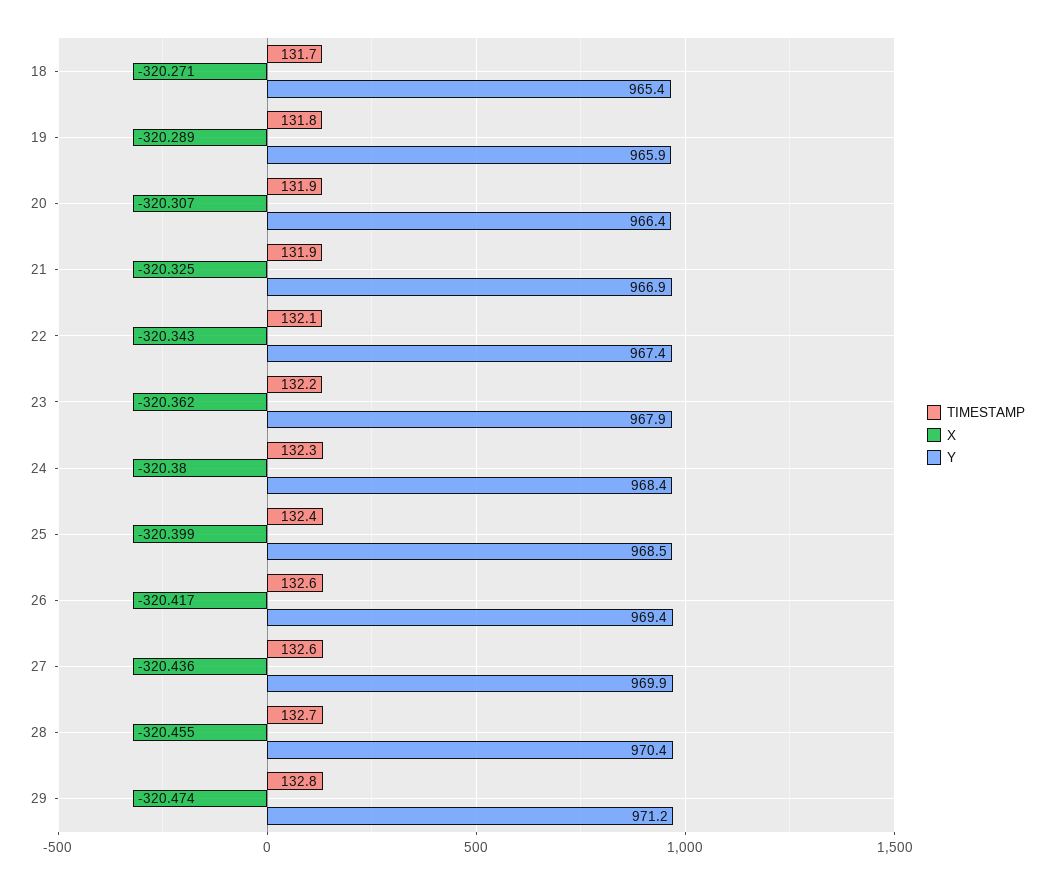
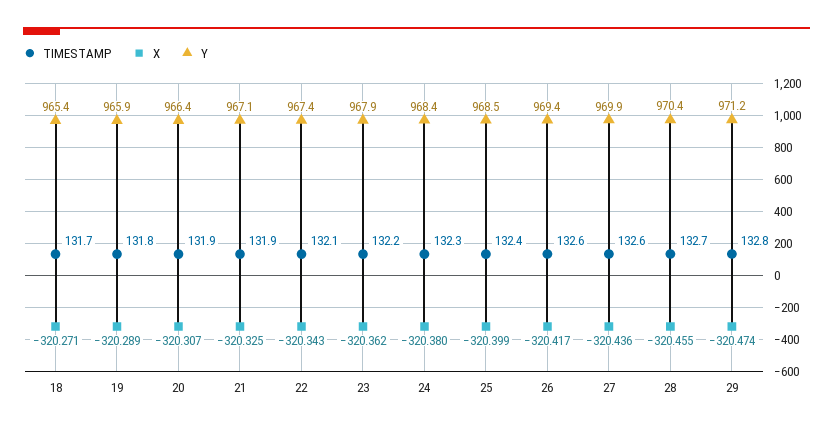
Y, 21: 966.9 -> 967.1

